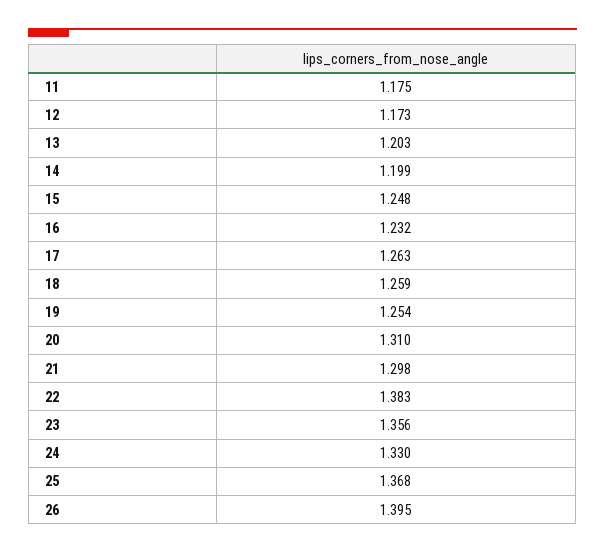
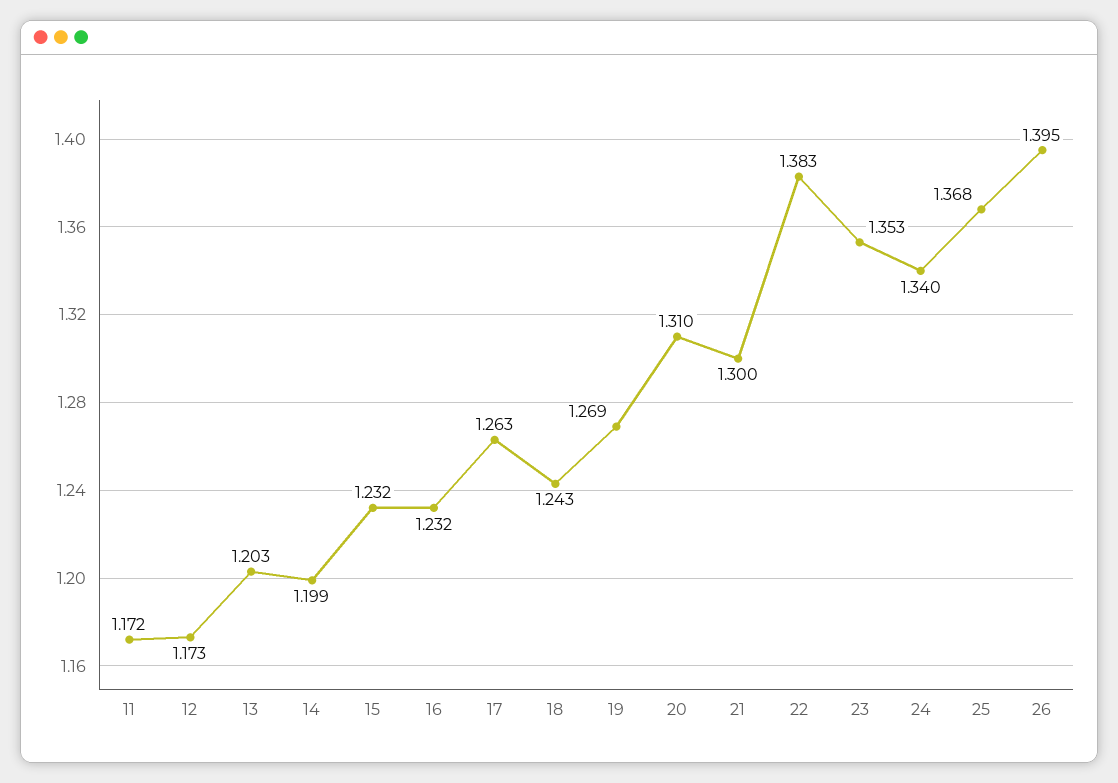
11: 1.175 -> 1.172
15: 1.248 -> 1.232
18: 1.259 -> 1.243
19: 1.254 -> 1.269
21: 1.298 -> 1.3
23: 1.356 -> 1.353
24: 1.33 -> 1.34

